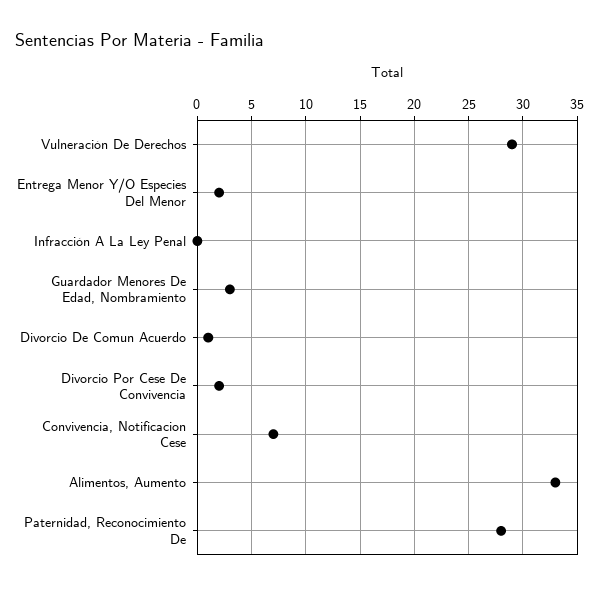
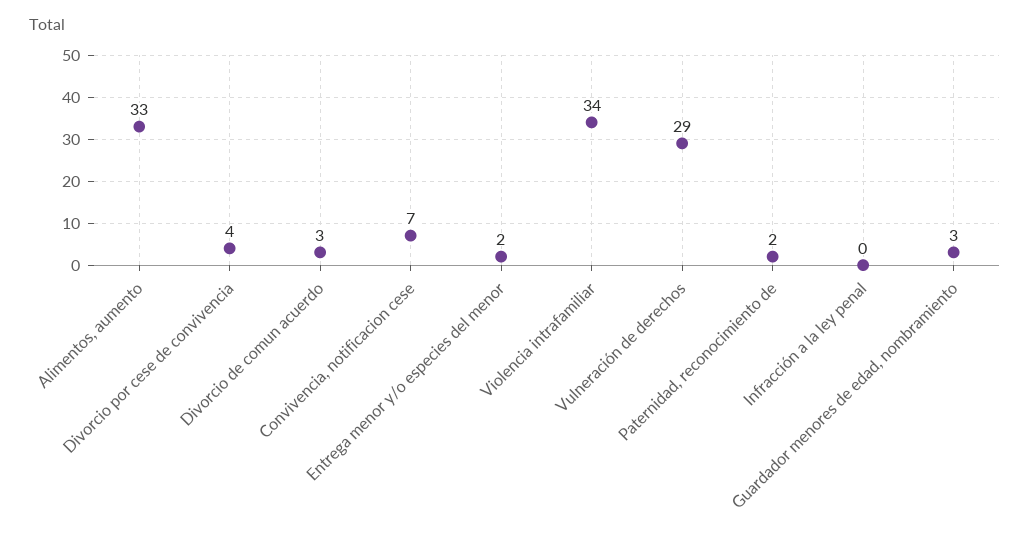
Divorcio De Comun Acuerdo: 1 -> 3
Divorcio Por Cese De Convivencia: 2 -> 4
Paternidad, Reconocimiento De: 28 -> 2
Violencia intrafamiliar: none -> 34

